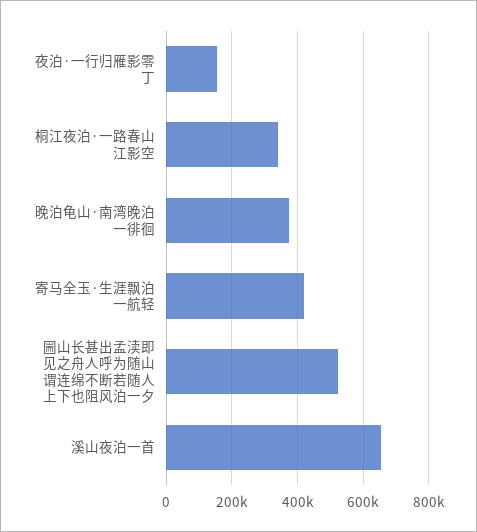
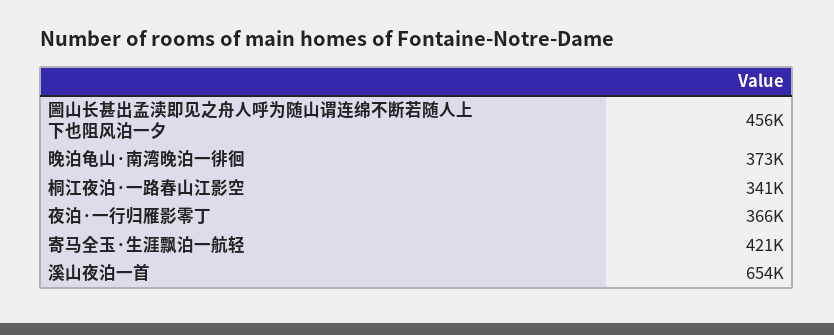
夜泊·一行归雁影零丁: 160000 -> 366000
圌山长甚出孟渎即见之舟人呼为随山谓连绵不断若随人上下也阻风泊一夕: 520000 -> 456000

